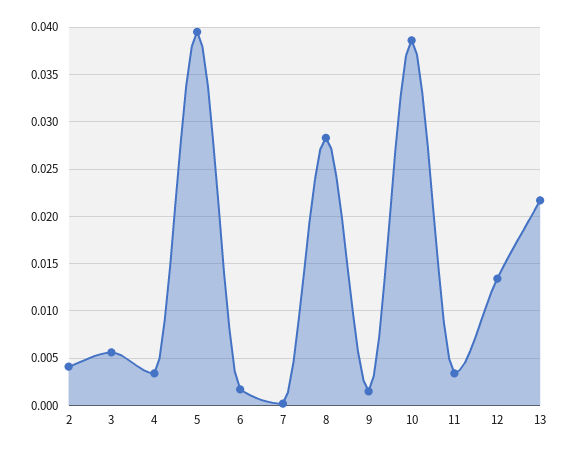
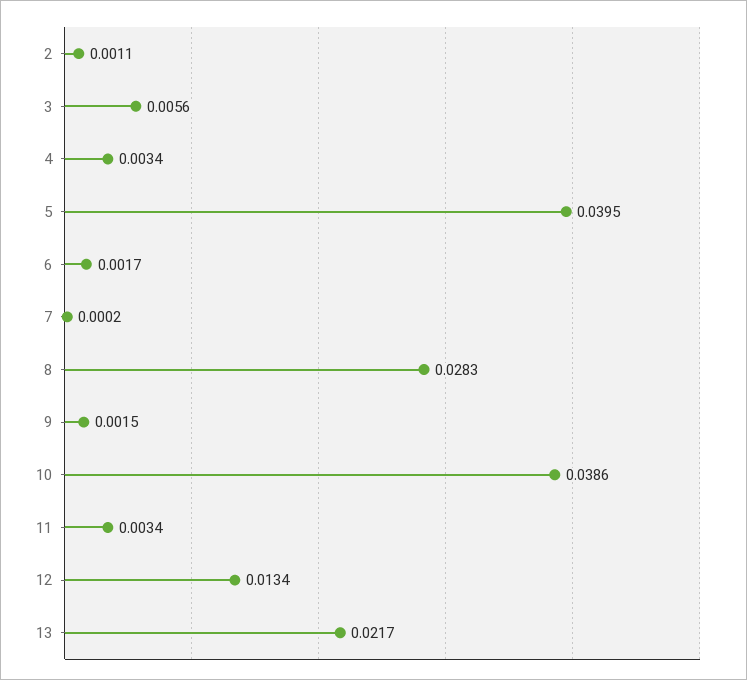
2: 0.004 -> 0.0011

